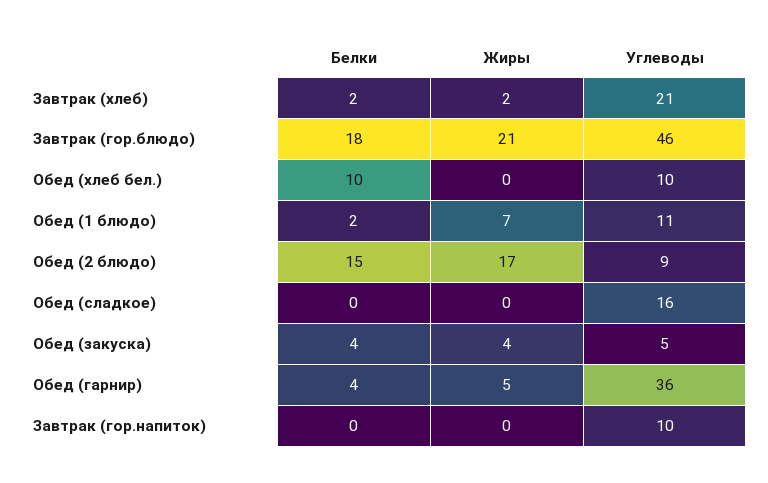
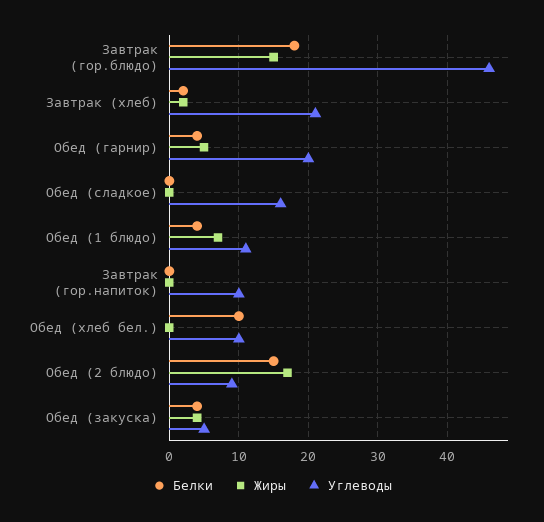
Жиры, Завтрак (гор.блюдо): 21 -> 15
Белки, Обед (1 блюдо): 2 -> 4
Углеводы, Обед (гарнир): 36 -> 20

